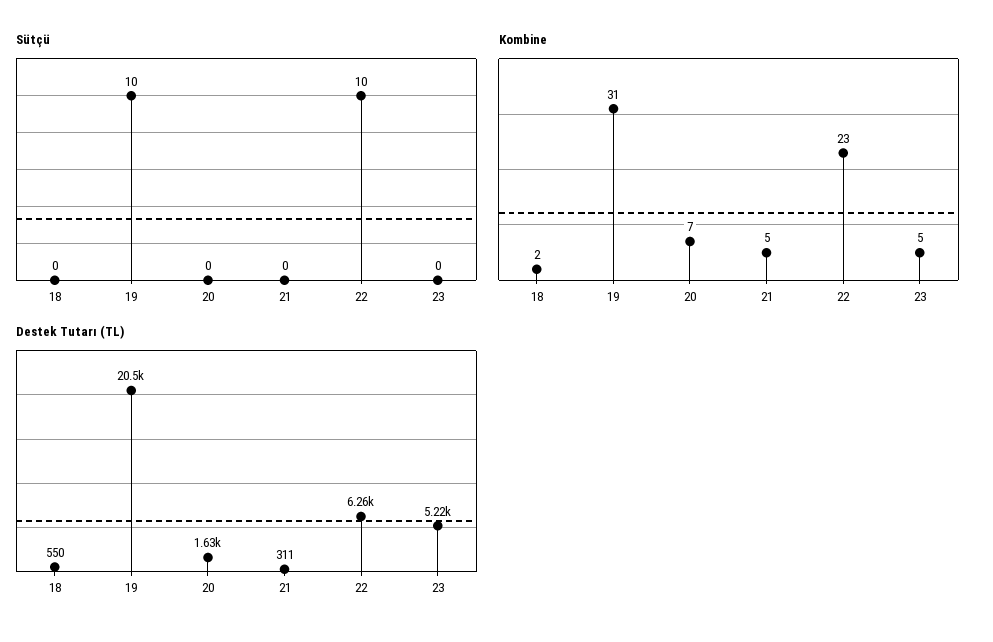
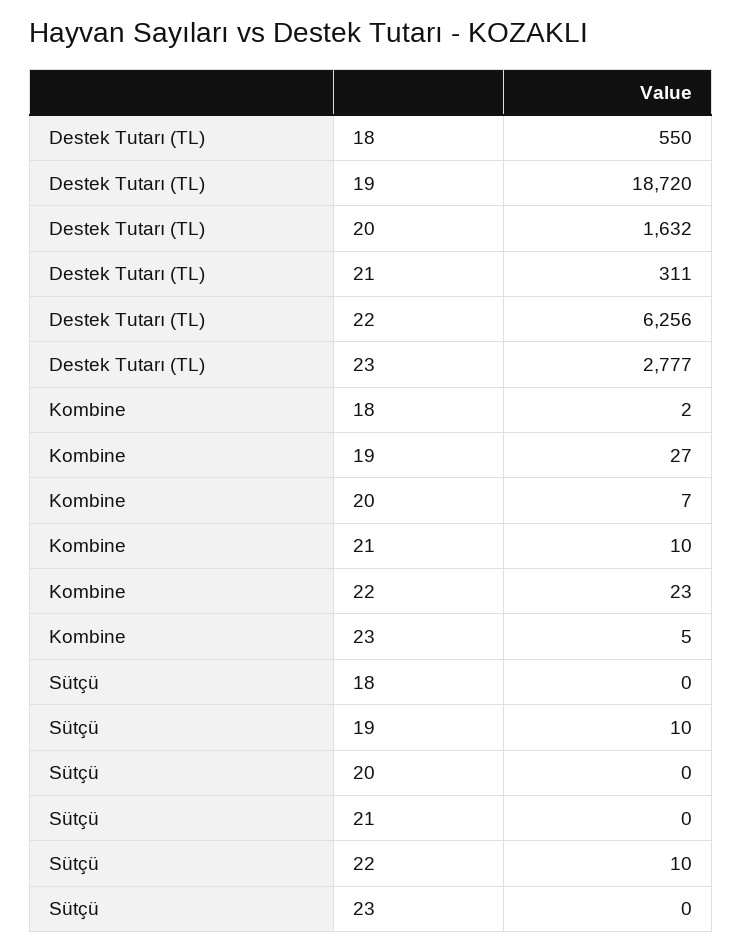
Kombine, 19: 31 -> 27
Kombine, 21: 5 -> 10
Destek Tutarı (TL), 19: 20500 -> 18720
Destek Tutarı (TL), 23: 5220 -> 2777

